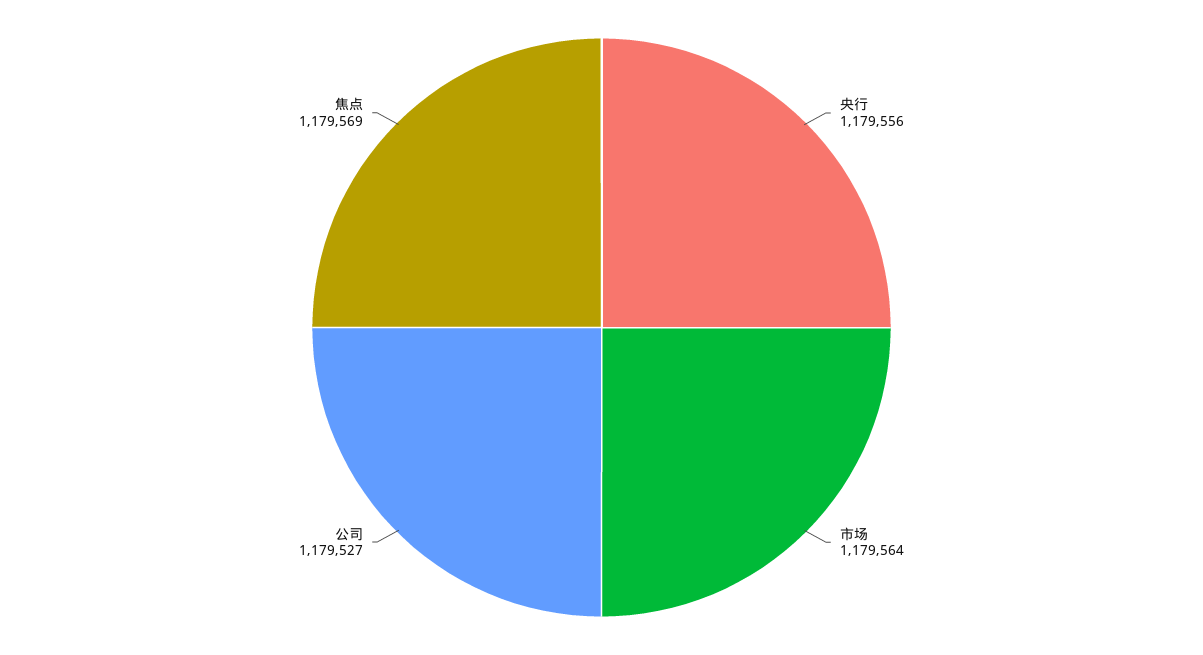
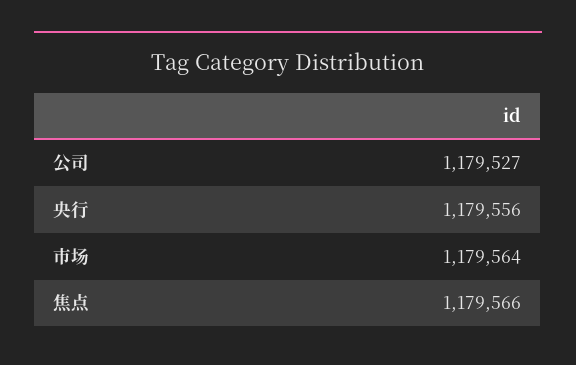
焦点: 1179569 -> 1179566

